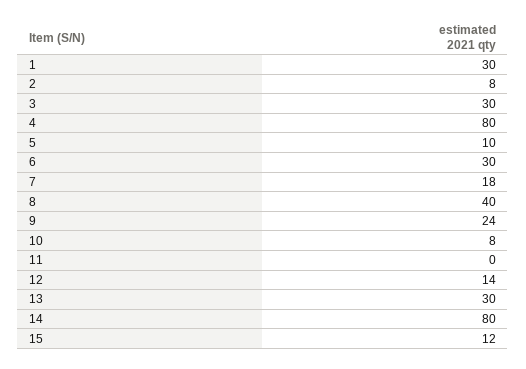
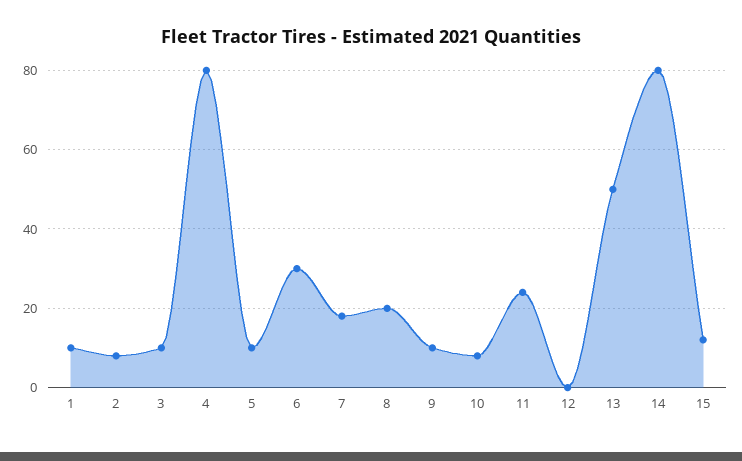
1: 30 -> 10
3: 30 -> 10
8: 40 -> 20
9: 24 -> 10
11: 0 -> 25
12: 14 -> 0
13: 30 -> 50

